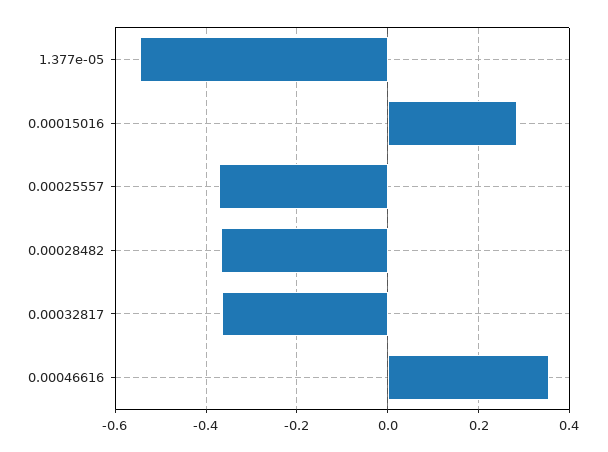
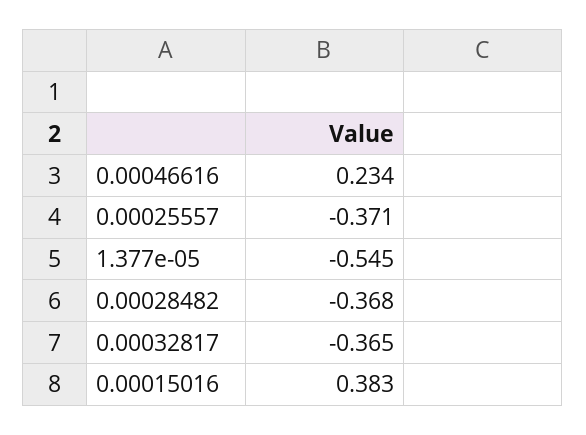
0.00015016: 0.28 -> 0.383
0.00046616: 0.36 -> 0.234

